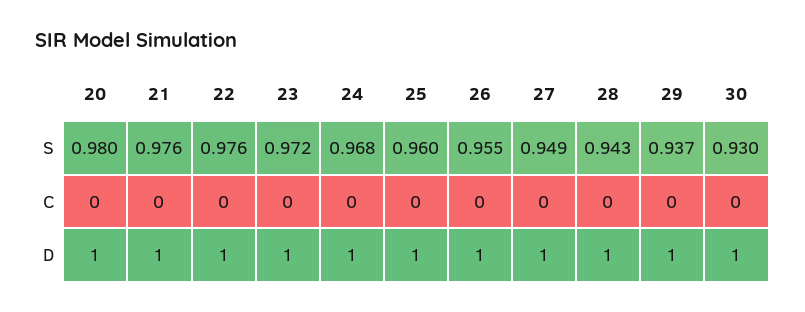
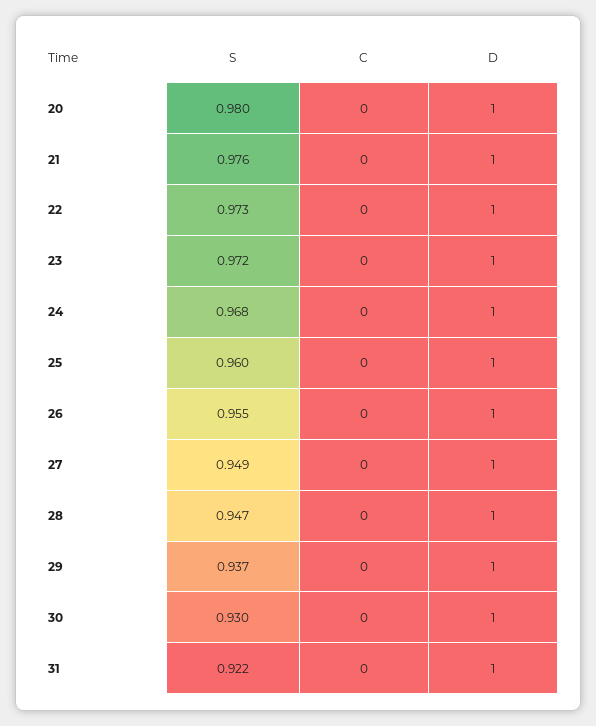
22, S: 0.976 -> 0.973
28, S: 0.943 -> 0.947
31, S: none -> 0.922
31, C: none -> 0
31, D: none -> 1

